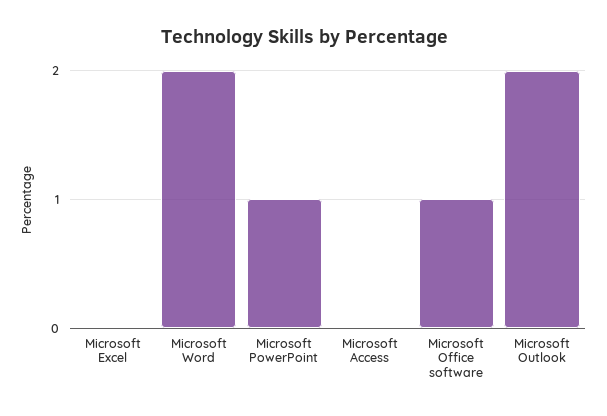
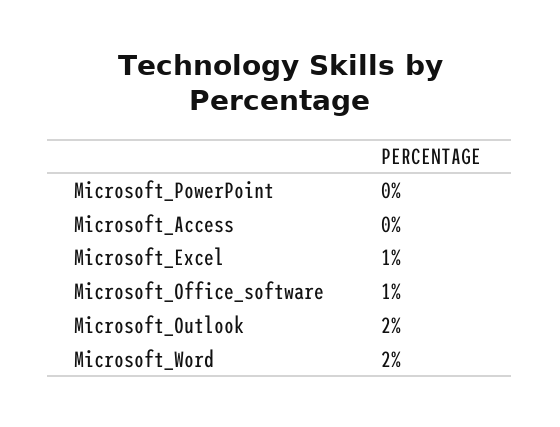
Microsoft Excel: 0 -> 1
Microsoft PowerPoint: 1 -> 0

